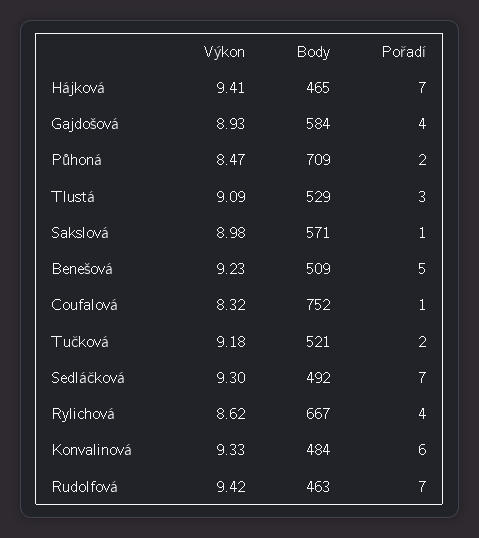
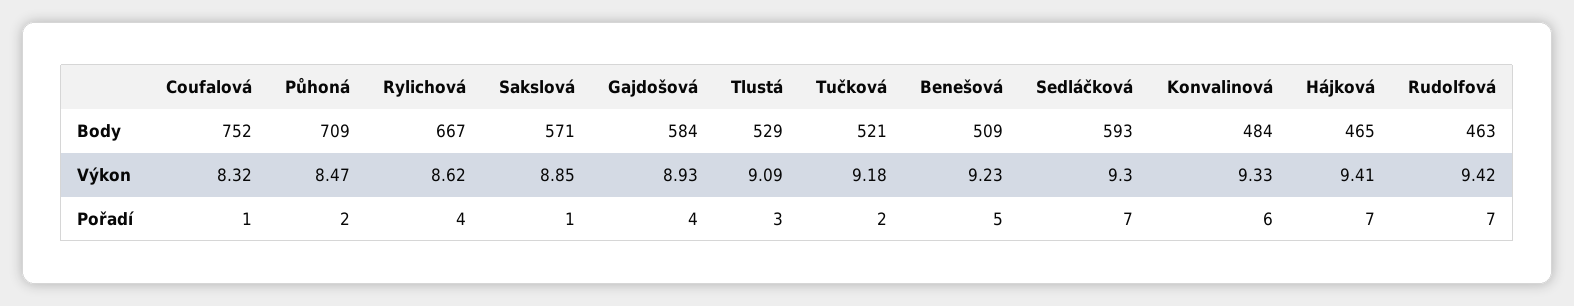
Výkon, Sakslová: 8.98 -> 8.85
Body, Sedláčková: 492 -> 593

